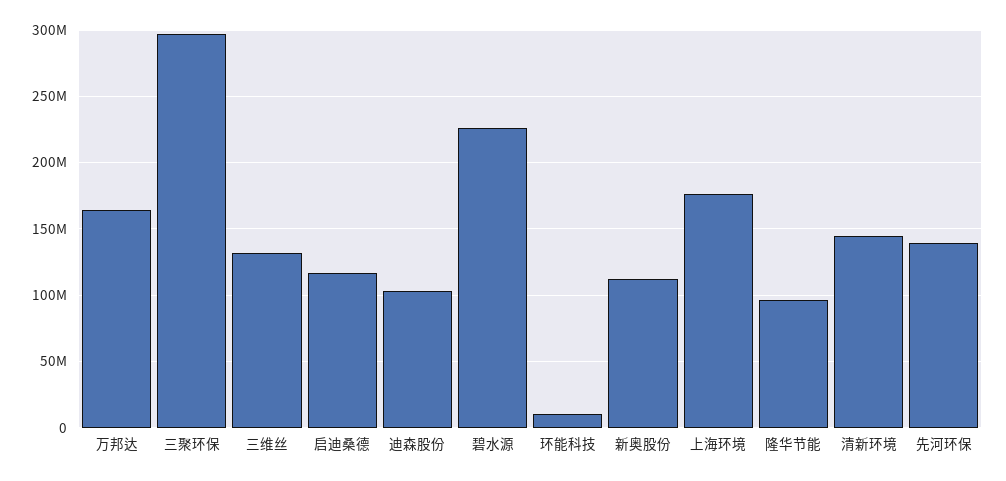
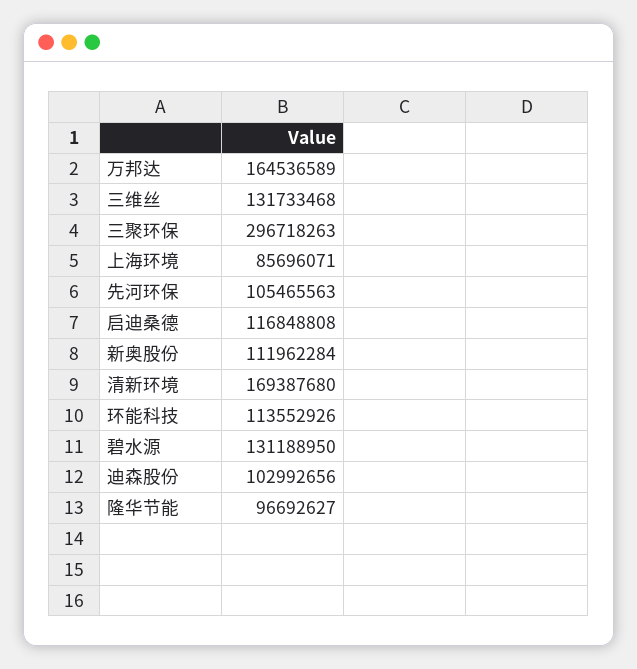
碧水源: 225000000 -> 131188950
环能科技: 10000000 -> 113552926
上海环境: 175000000 -> 85696071
清新环境: 145000000 -> 169387680
先河环保: 140000000 -> 105465563

